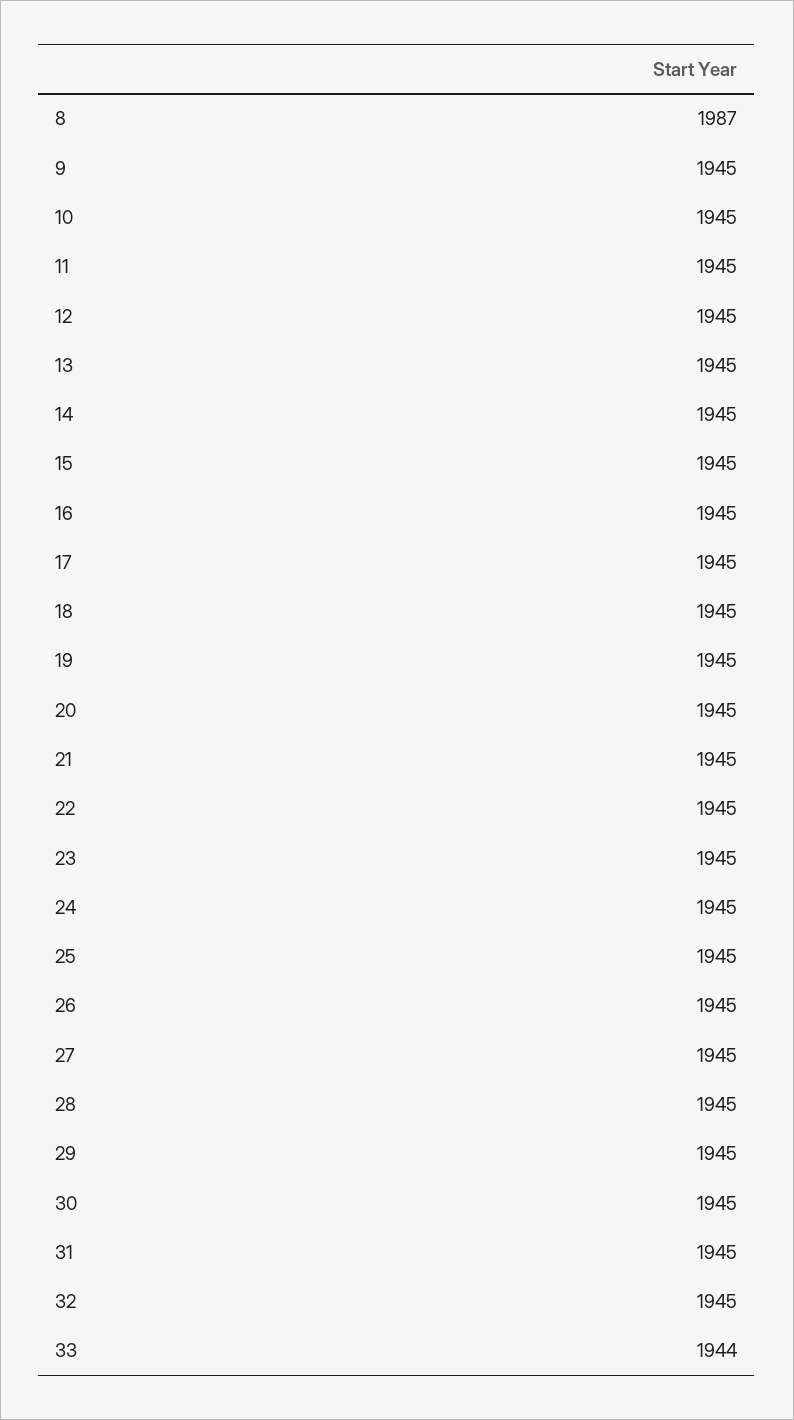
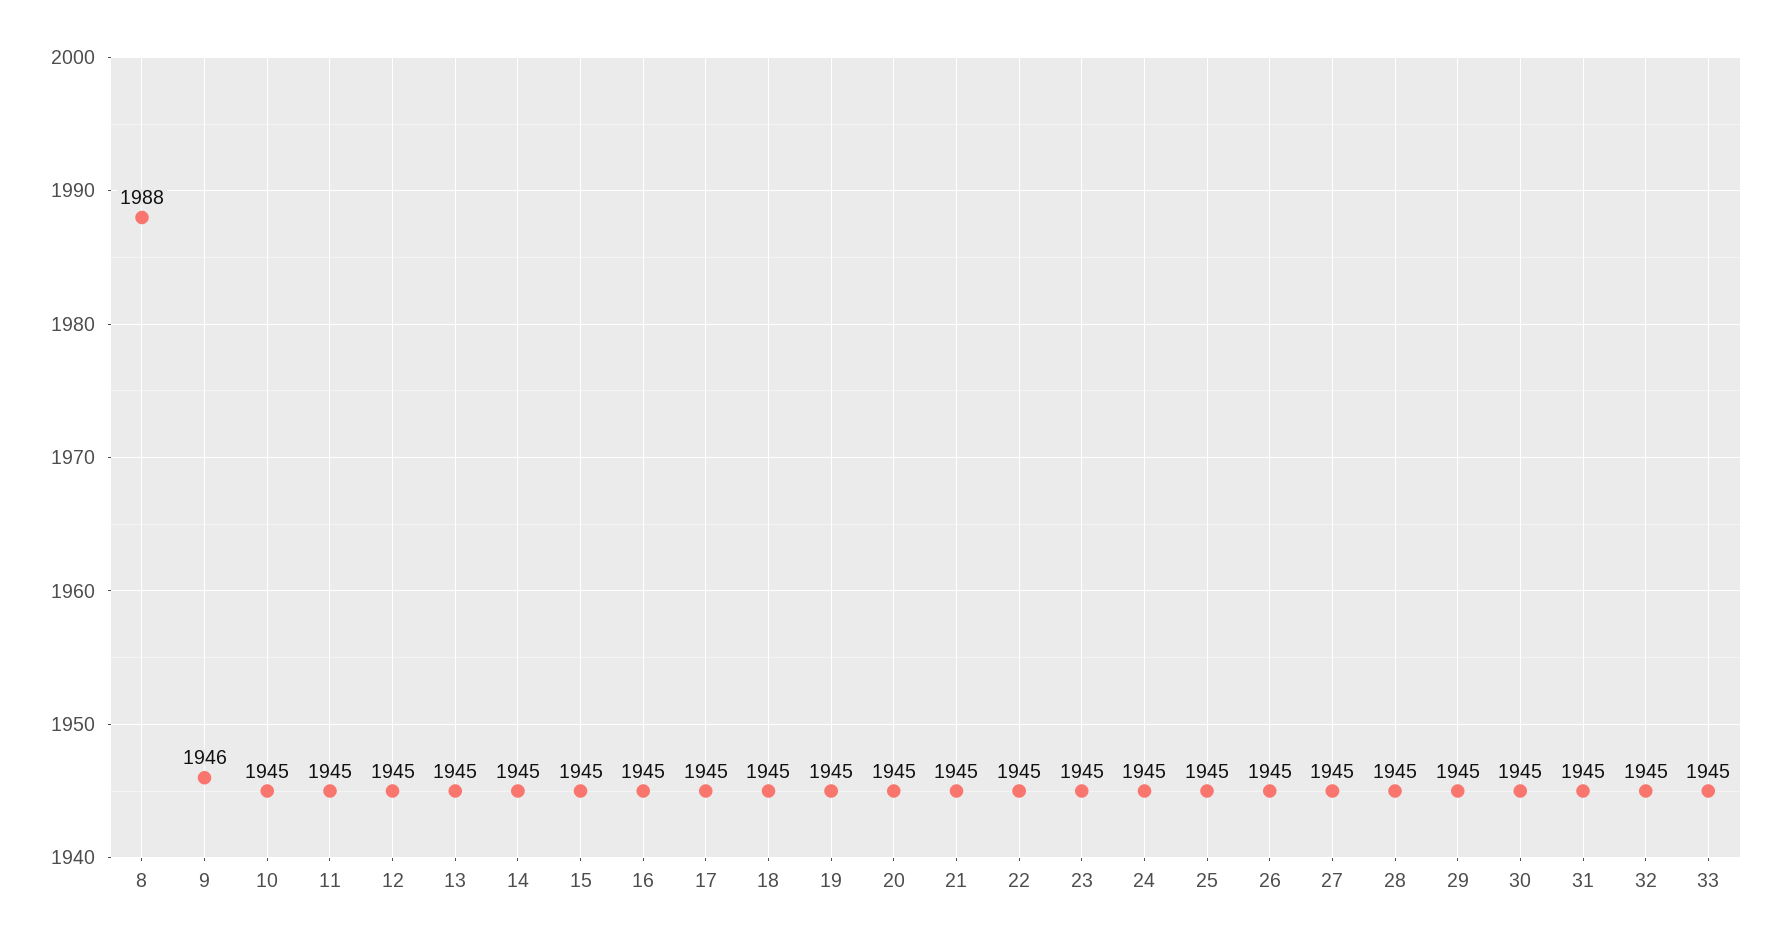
8: 1987 -> 1988
9: 1945 -> 1946
33: 1944 -> 1945

